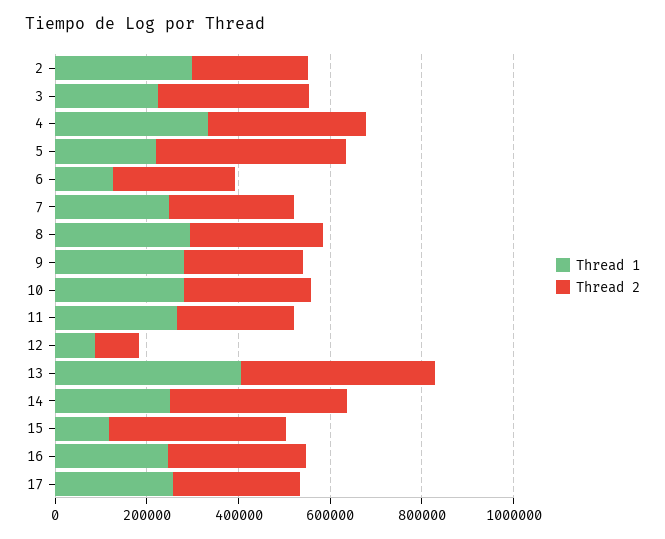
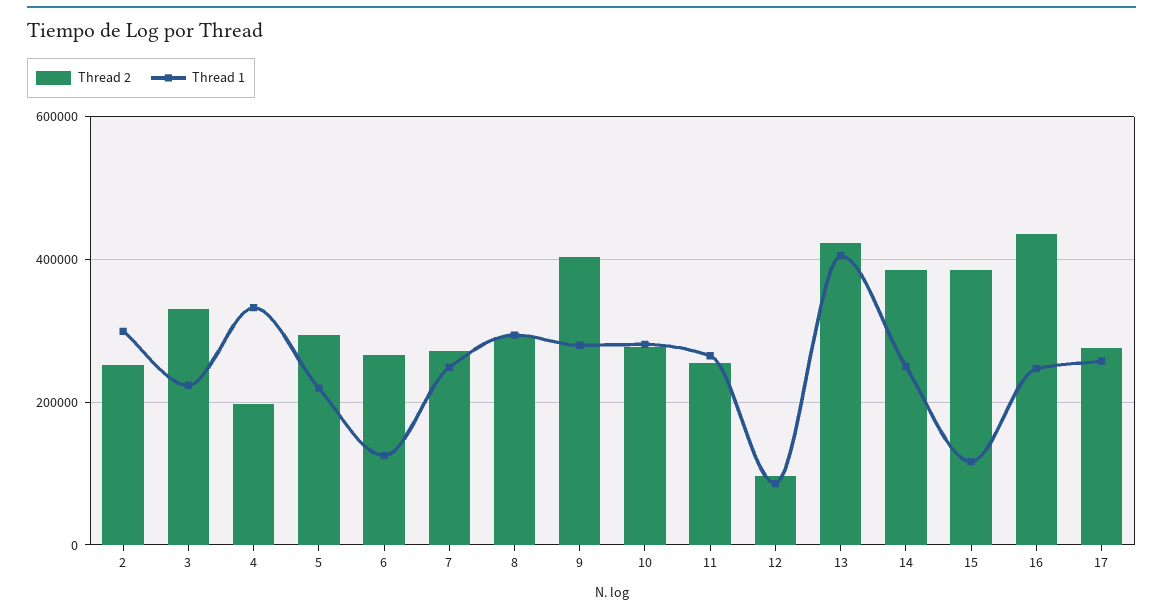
Thread 2, 4: 350000 -> 200000
Thread 2, 5: 400000 -> 300000
Thread 2, 9: 250000 -> 400000
Thread 2, 16: 300000 -> 440000

